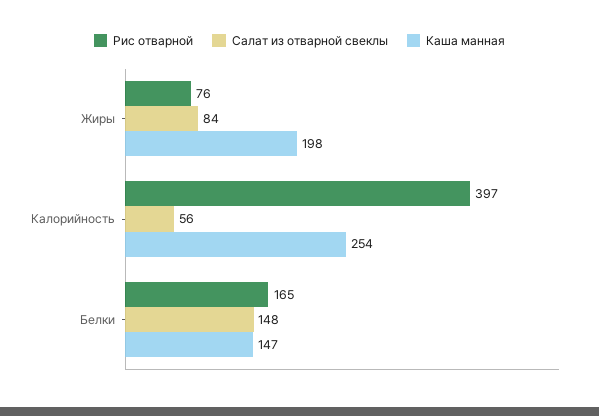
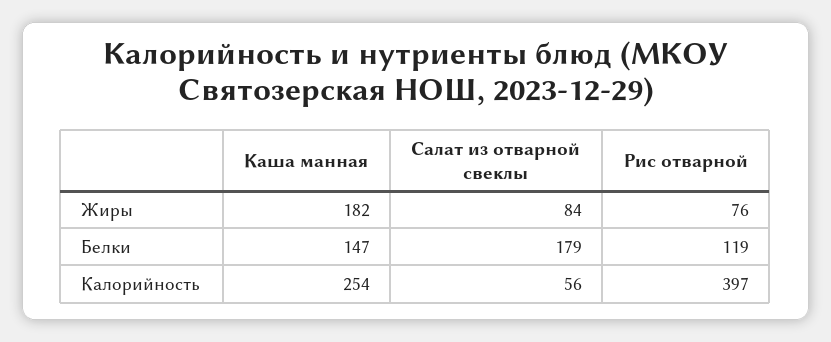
Каша манная, Жиры: 198 -> 182
Рис отварной, Белки: 165 -> 119
Салат из отварной свеклы, Белки: 148 -> 179

